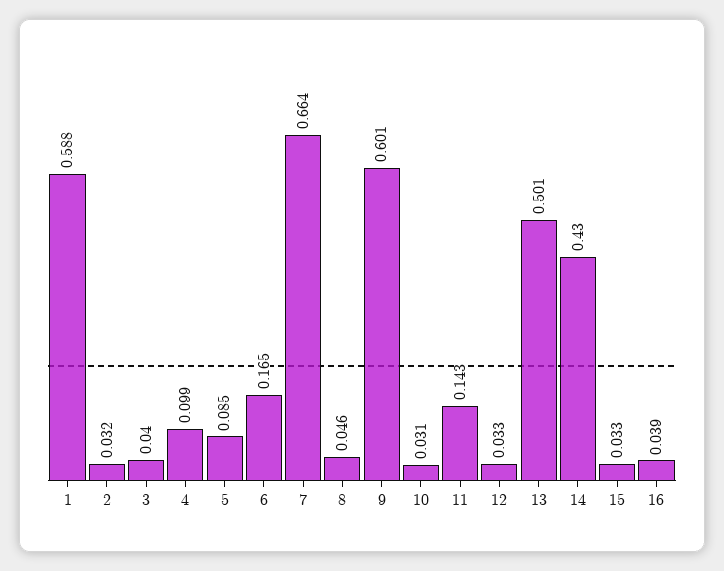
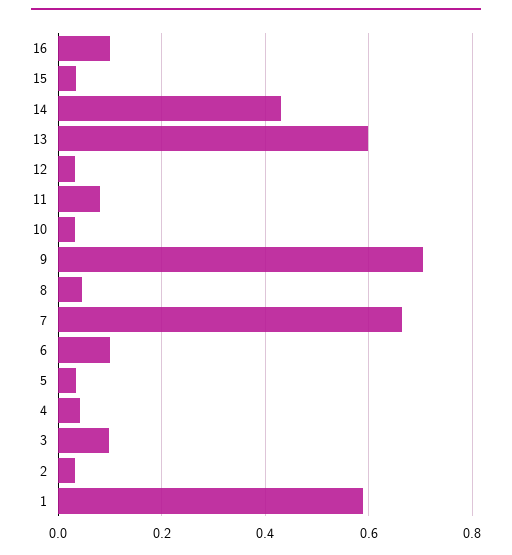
3: 0.04 -> 0.1
4: 0.099 -> 0.04
5: 0.085 -> 0.04
6: 0.165 -> 0.1
9: 0.601 -> 0.7
11: 0.143 -> 0.08
13: 0.501 -> 0.6
16: 0.039 -> 0.1

